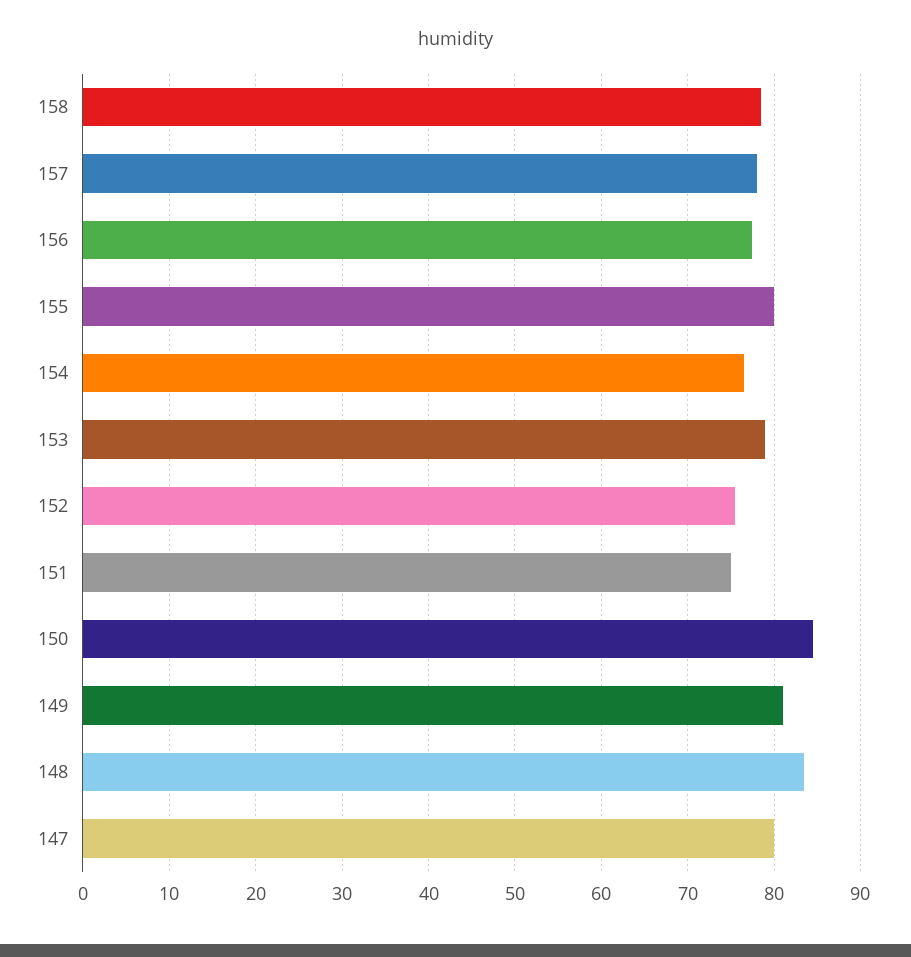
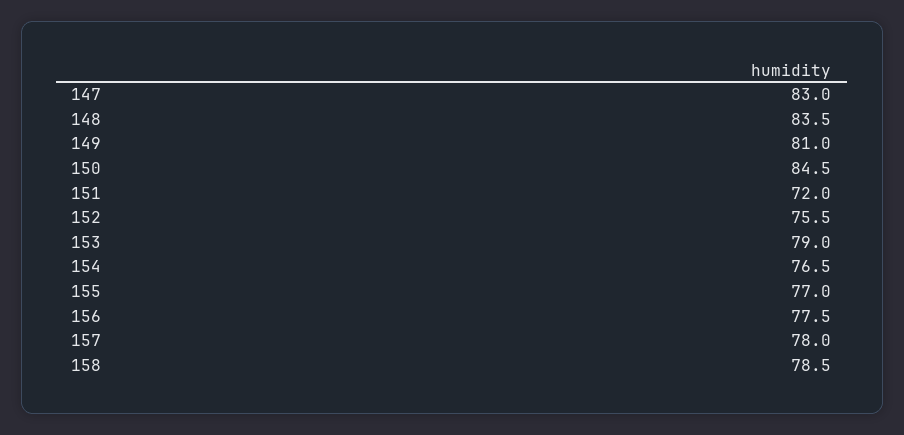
155: 80 -> 77
151: 75 -> 72
147: 80 -> 83

